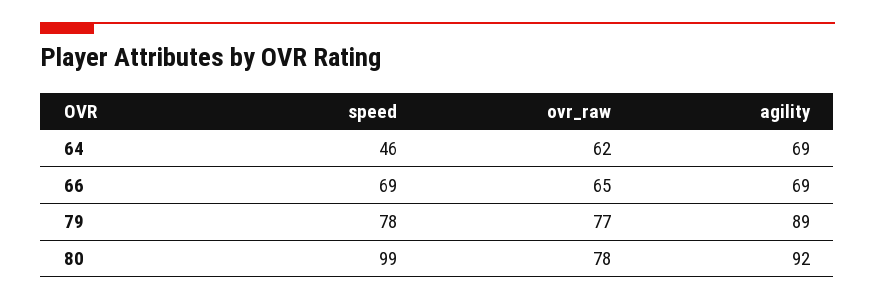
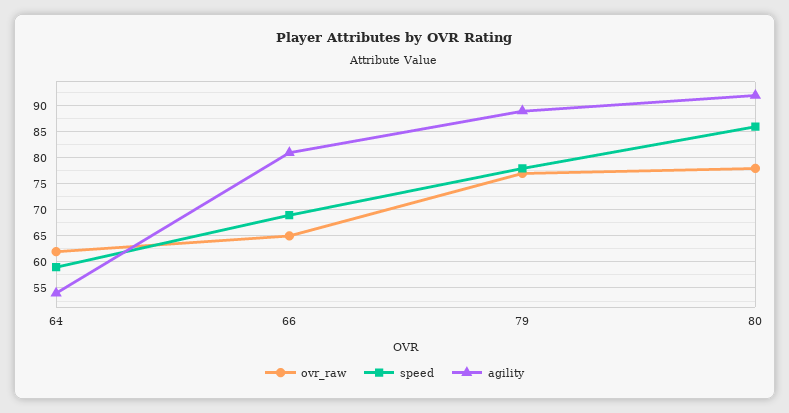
speed, 64: 46 -> 60
agility, 64: 69 -> 55
agility, 66: 69 -> 80
speed, 80: 99 -> 85

